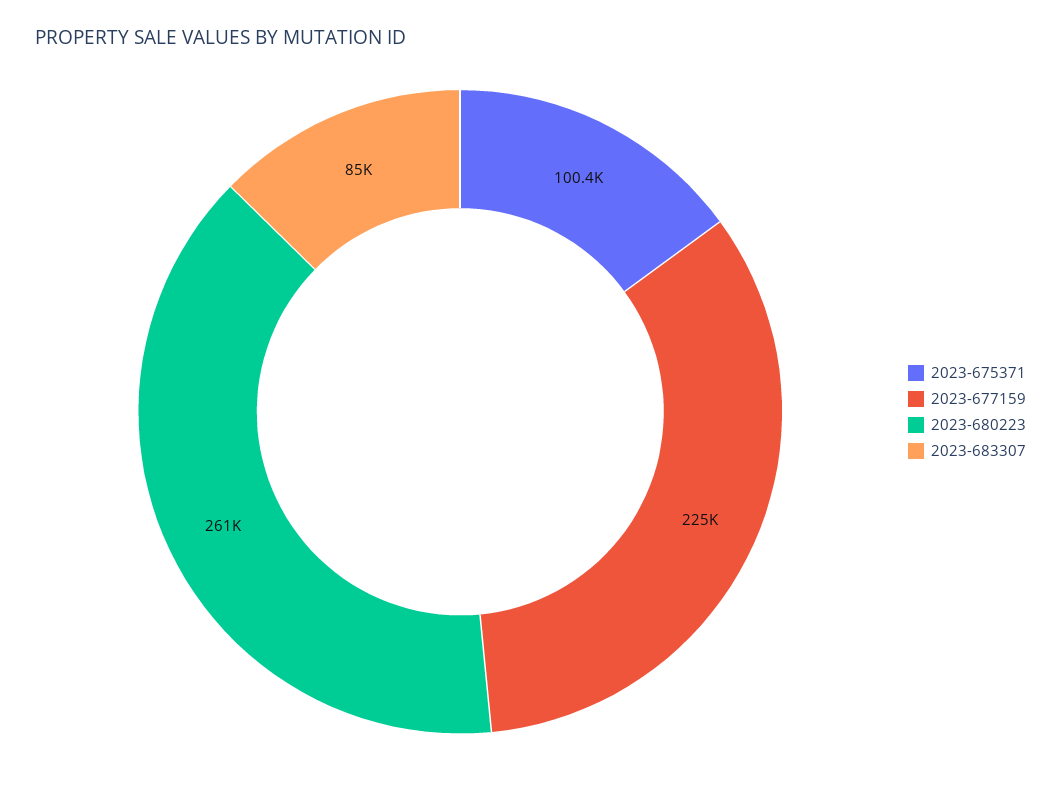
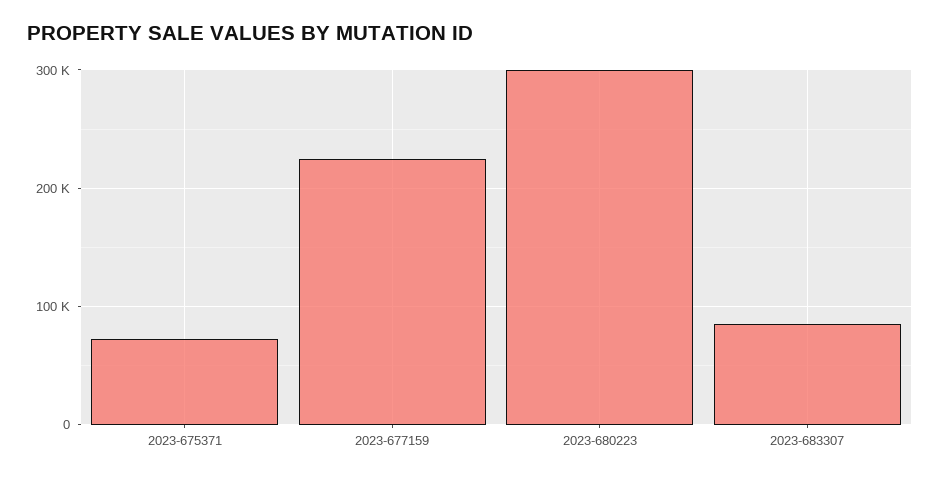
2023-675371: 100400 -> 70000
2023-680223: 261000 -> 300000

